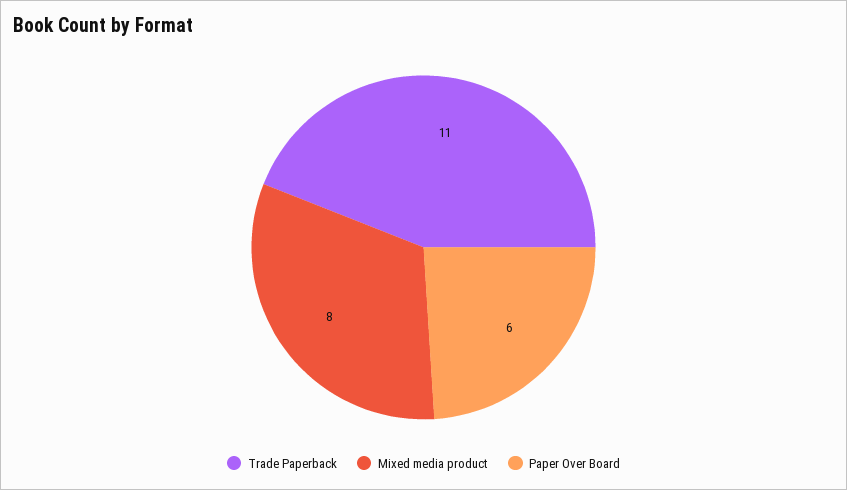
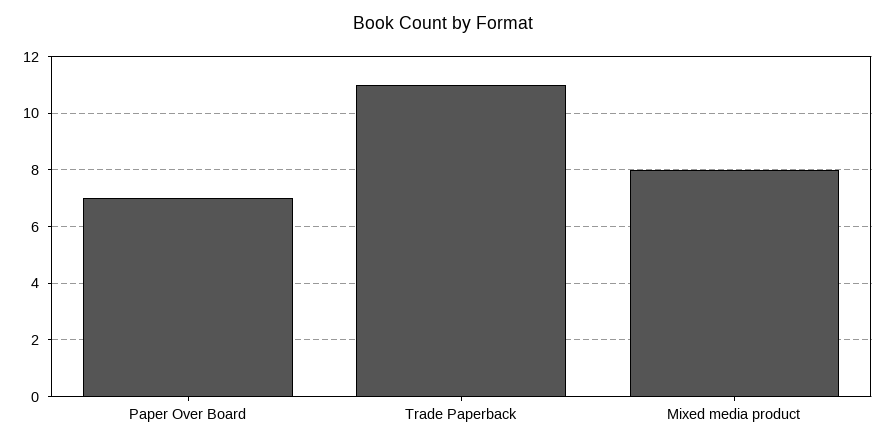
Paper Over Board: 6 -> 7

